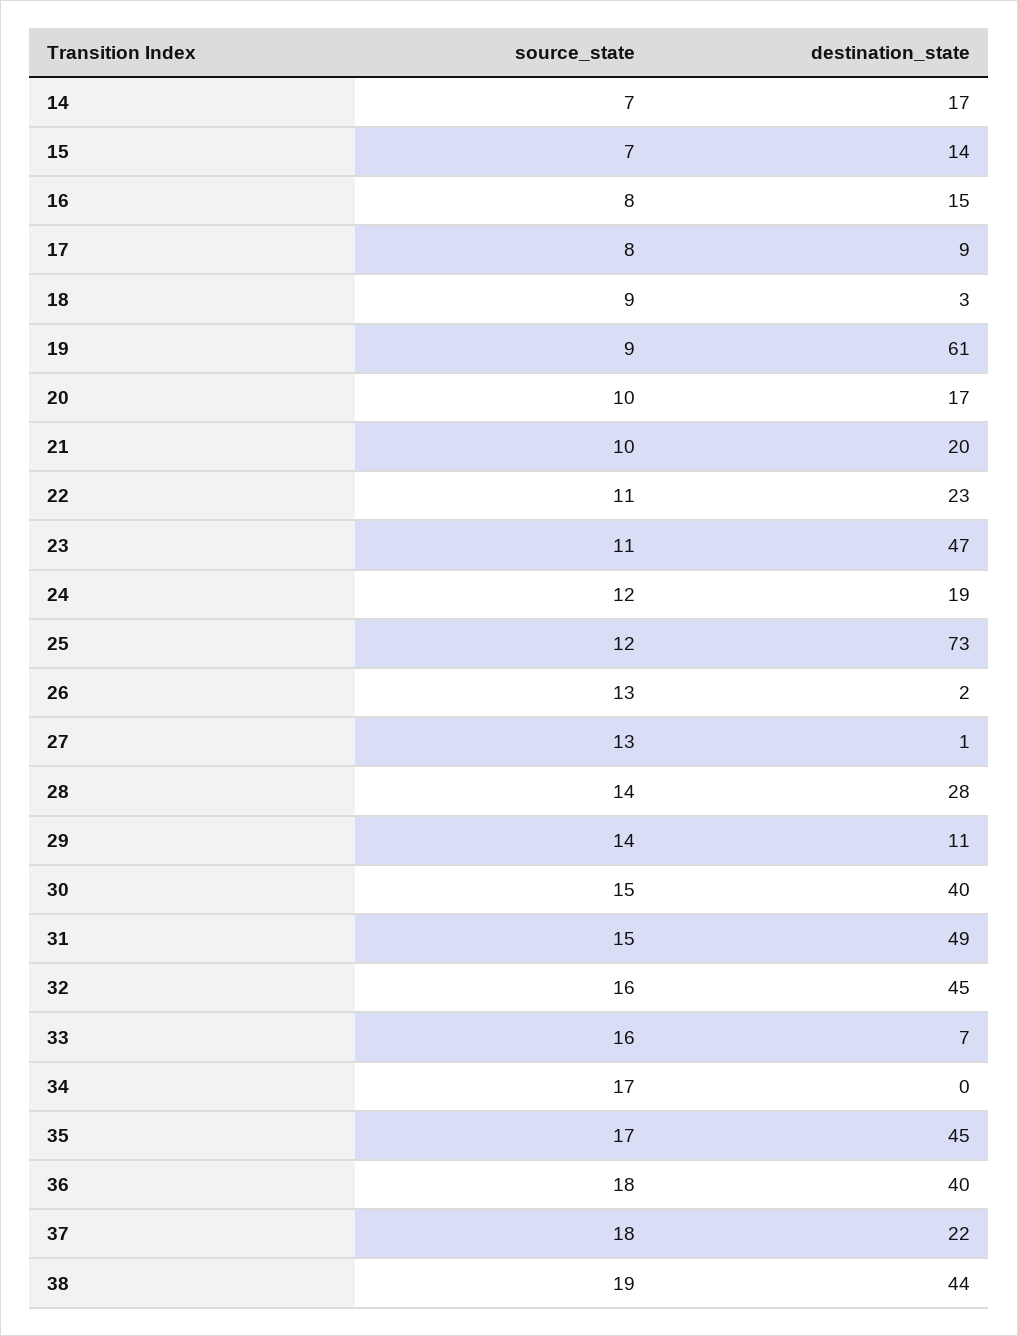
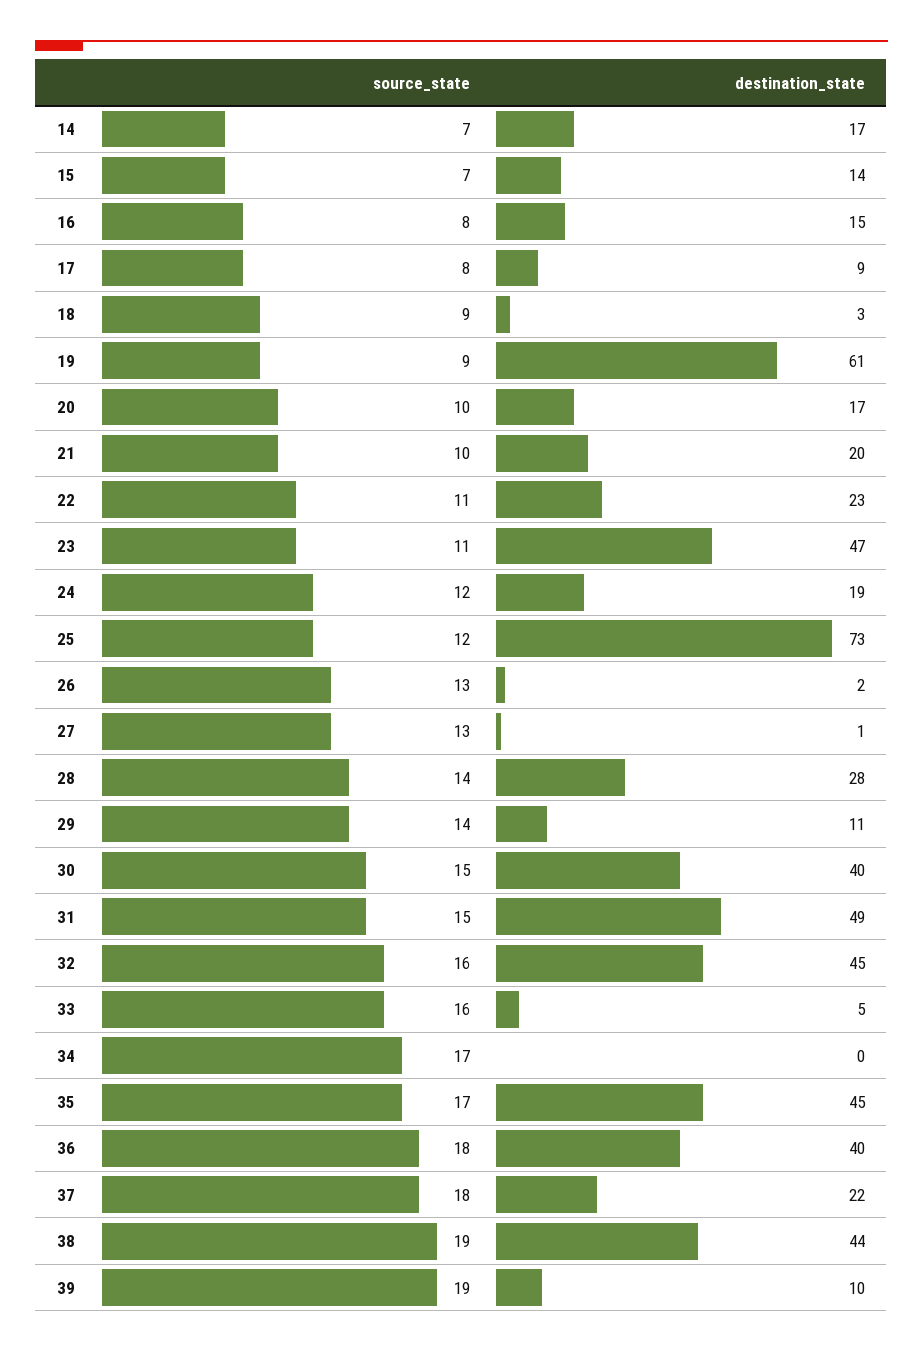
destination_state, 33: 7 -> 5
source_state, 39: none -> 19
destination_state, 39: none -> 10

